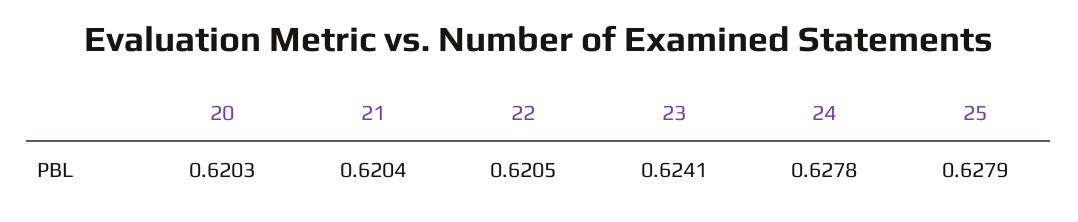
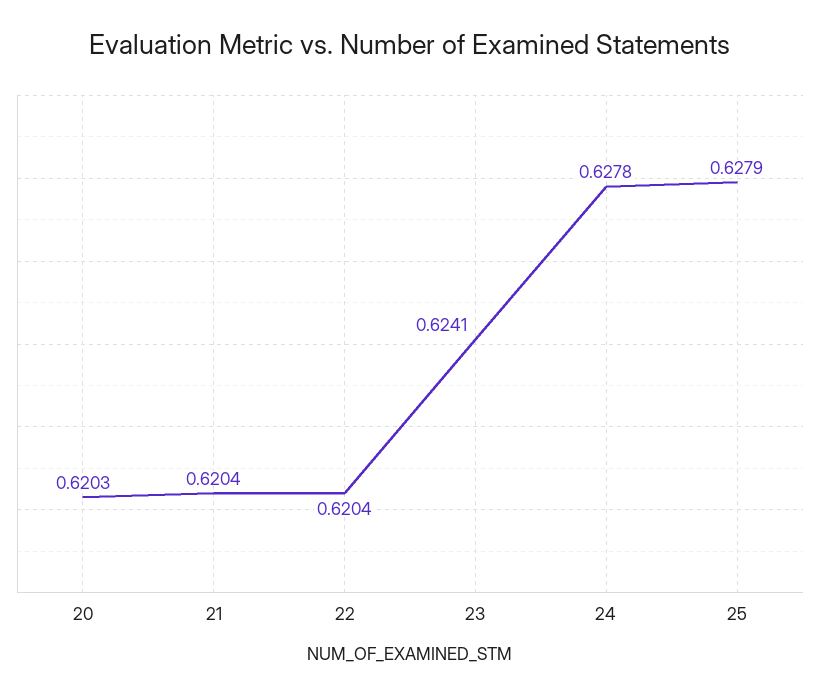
22: 0.6205 -> 0.6204

